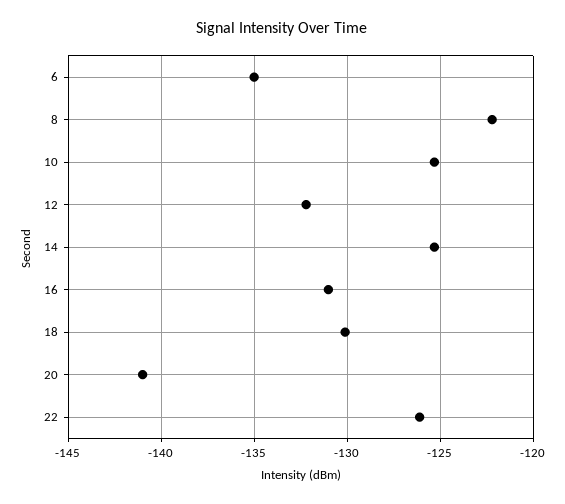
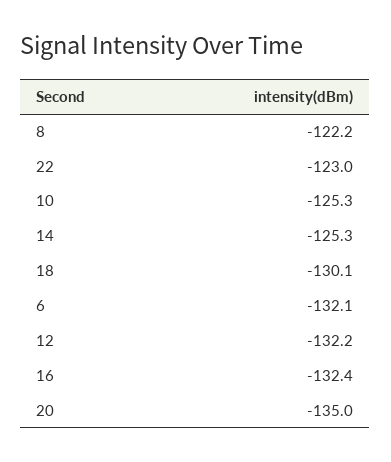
6: -135 -> -132.1
16: -131 -> -132.4
20: -141 -> -135
22: -126 -> -123

